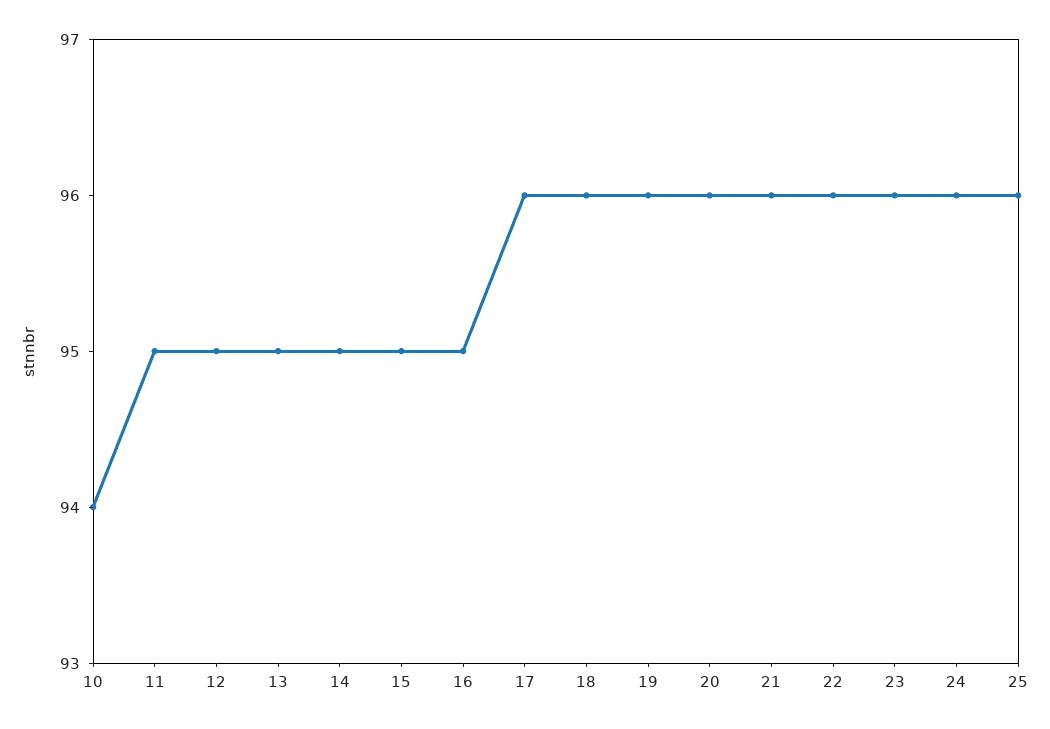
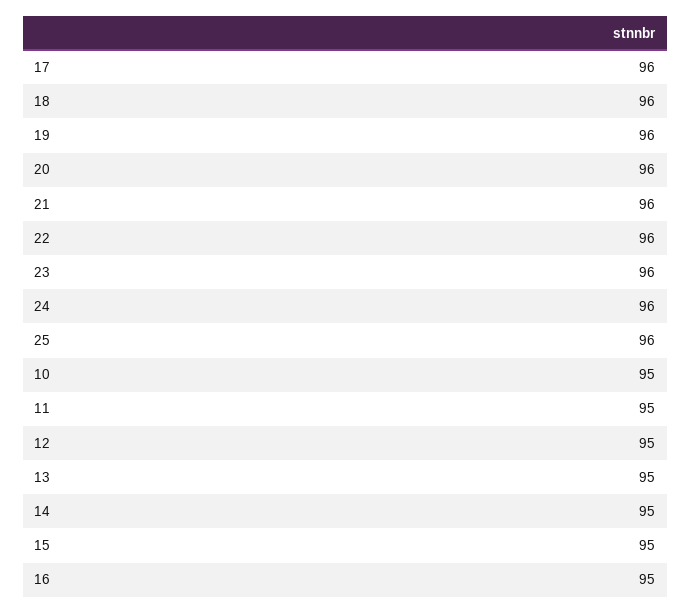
10: 94 -> 95

